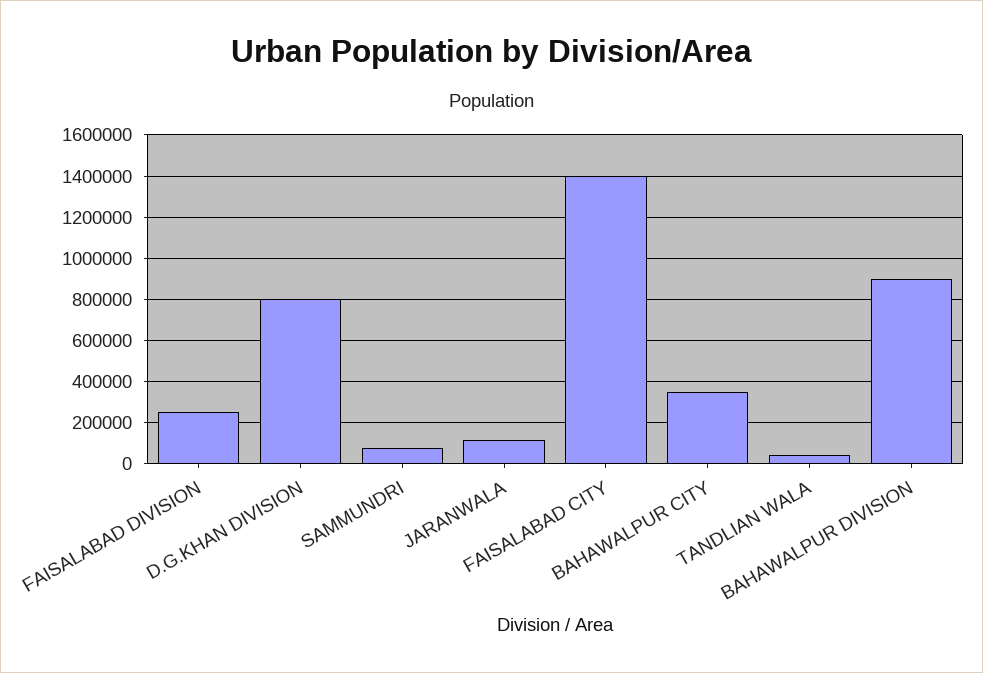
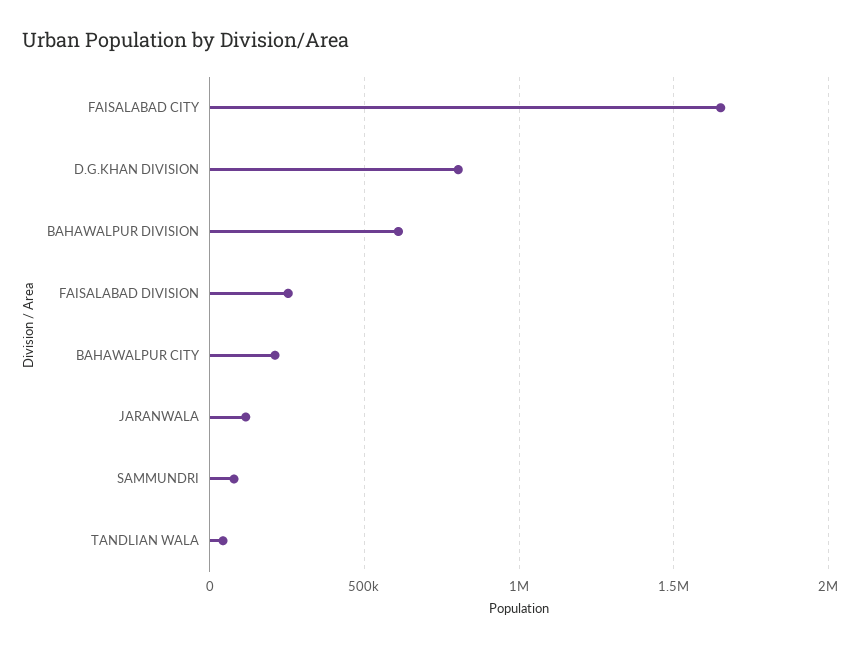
FAISALABAD CITY: 1400000 -> 1650000
BAHAWALPUR CITY: 350000 -> 200000
BAHAWALPUR DIVISION: 900000 -> 600000

